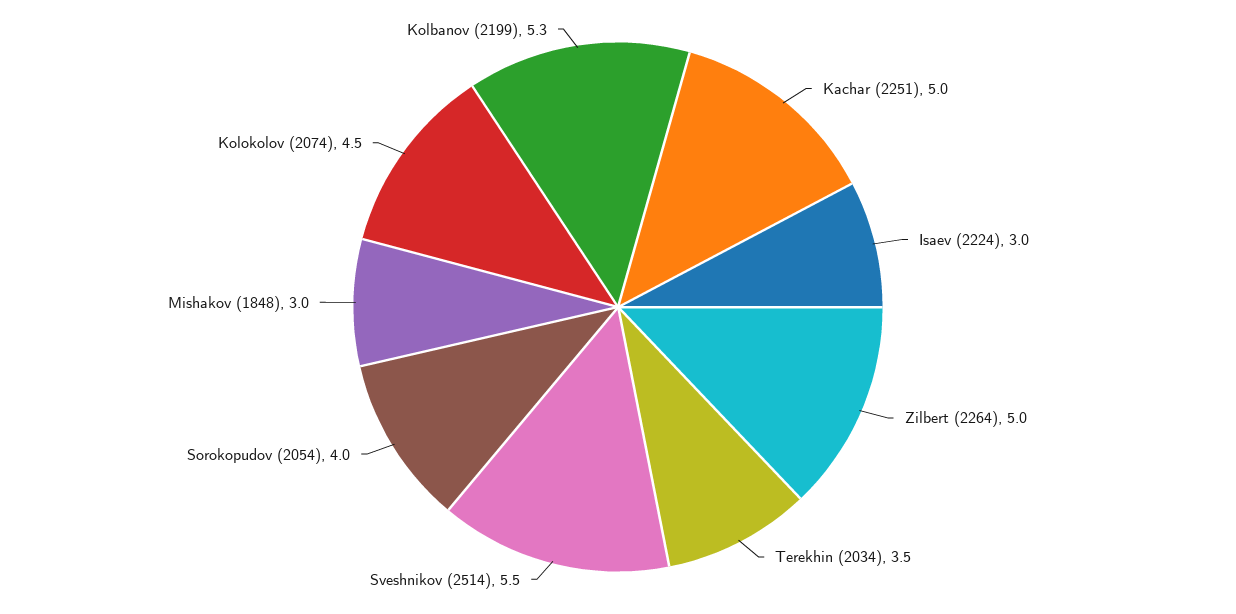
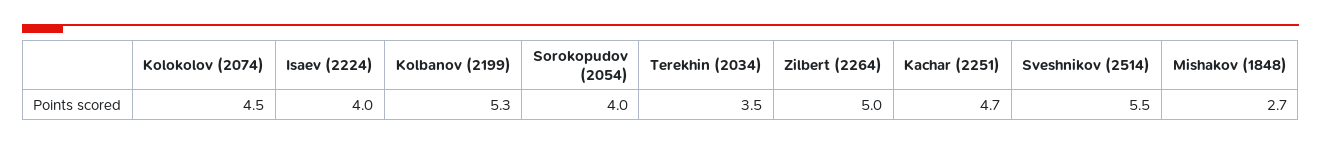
Kachar (2251): 5 -> 4.7
Isaev (2224): 3 -> 4
Mishakov (1848): 3 -> 2.7

